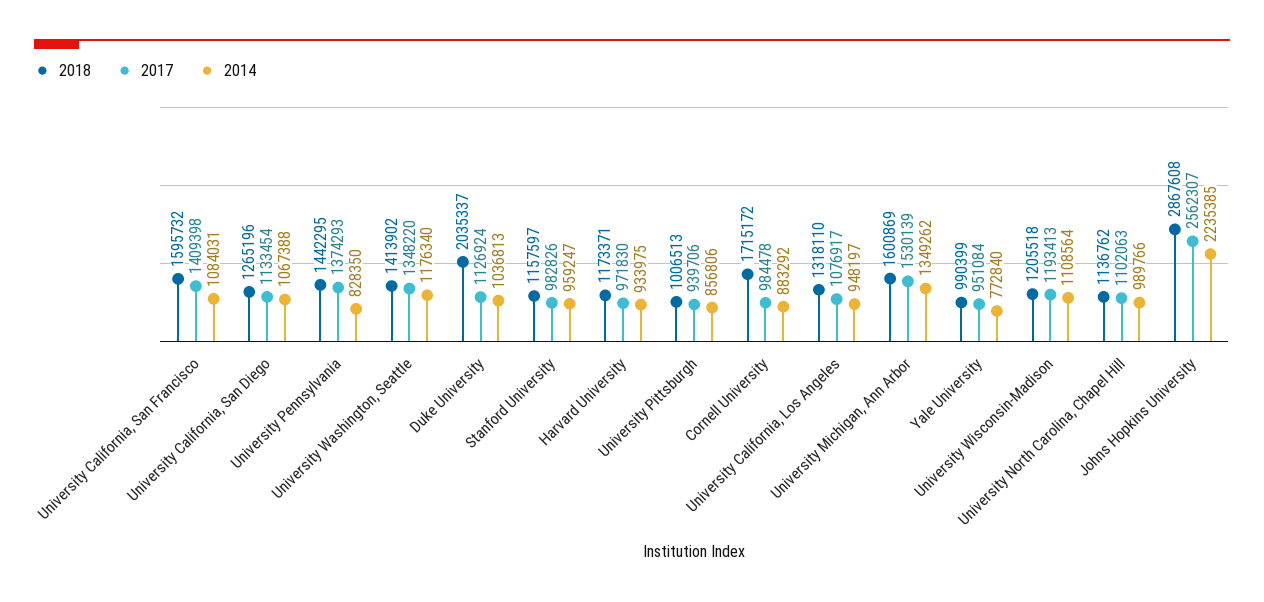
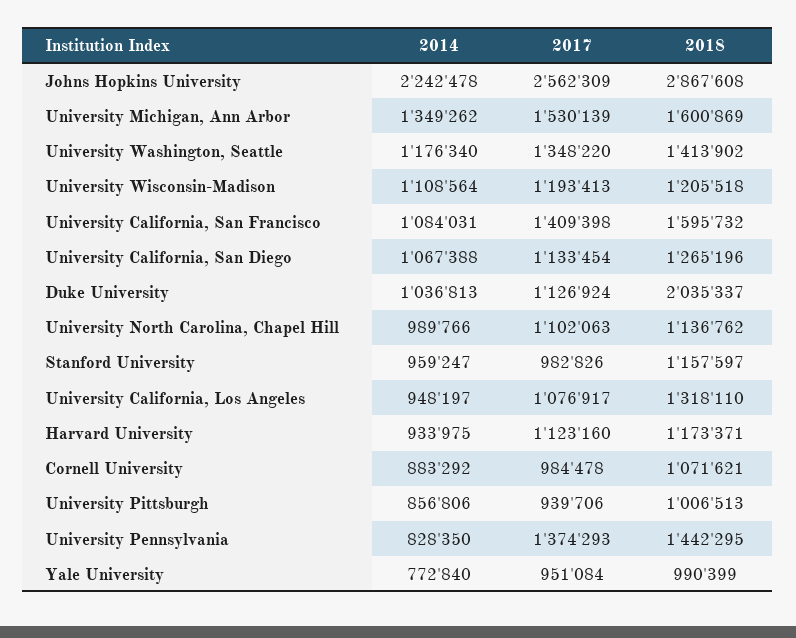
2017, Harvard University: 971830 -> 1123160
2018, Cornell University: 1715172 -> 1071621
2017, Johns Hopkins University: 2562307 -> 2562309
2014, Johns Hopkins University: 2235385 -> 2242478

